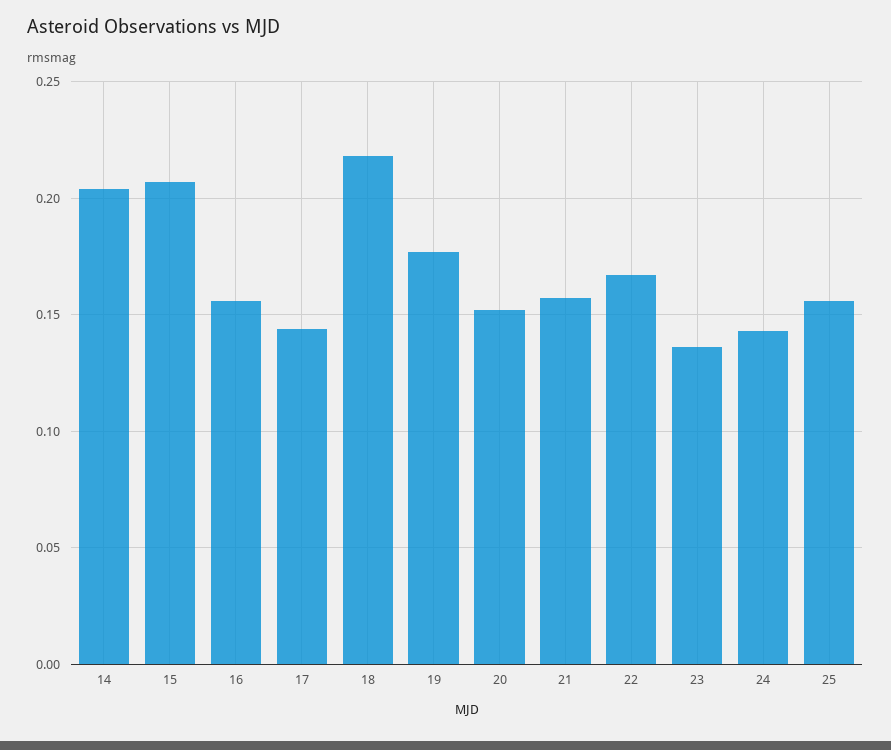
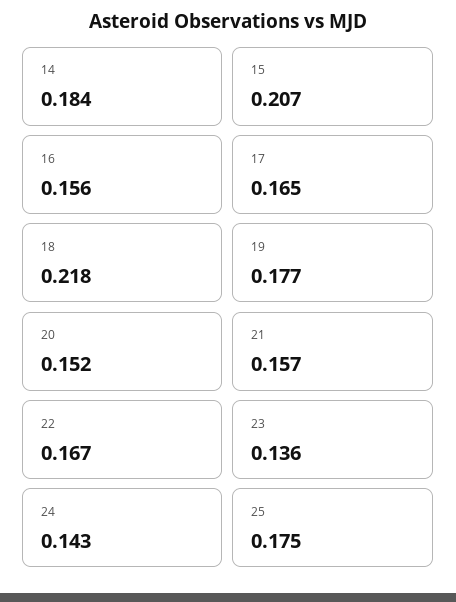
14: 0.205 -> 0.184
17: 0.145 -> 0.165
25: 0.155 -> 0.175

